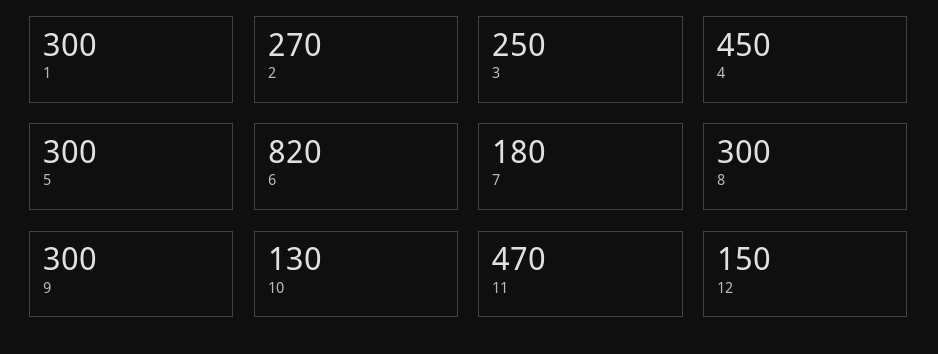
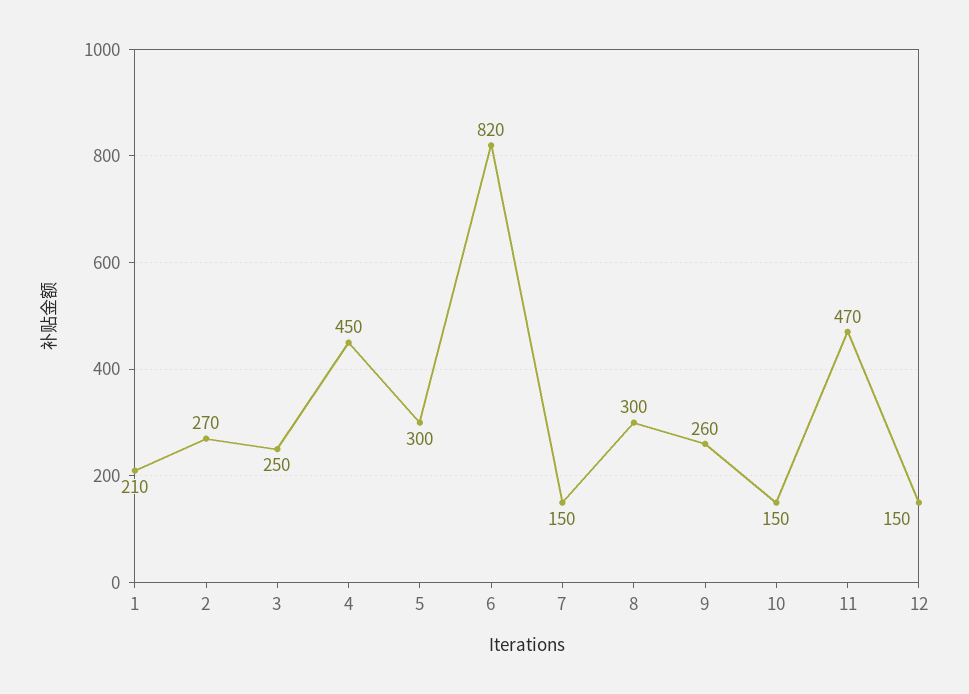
1: 300 -> 210
7: 180 -> 150
9: 300 -> 260
10: 130 -> 150

